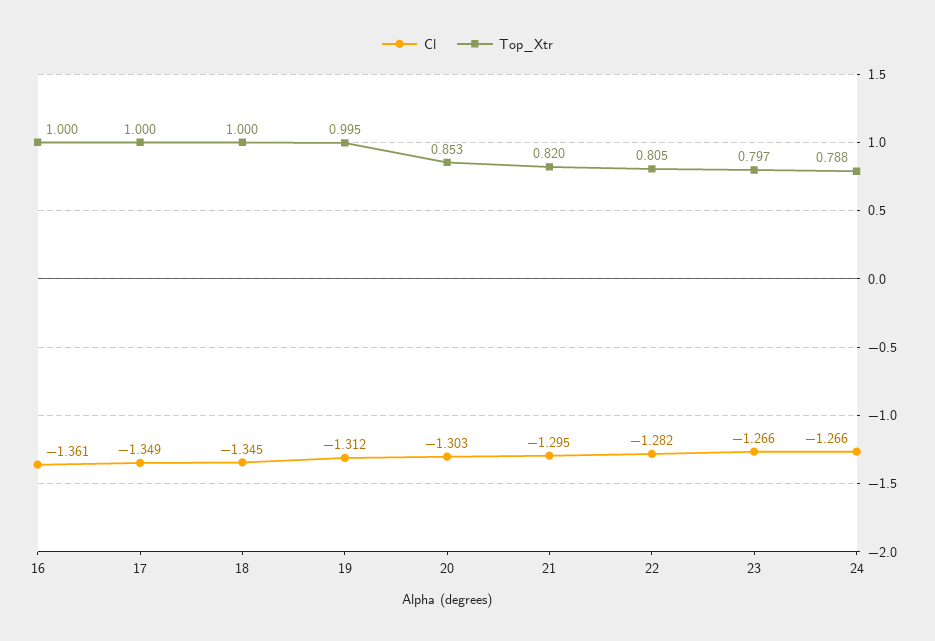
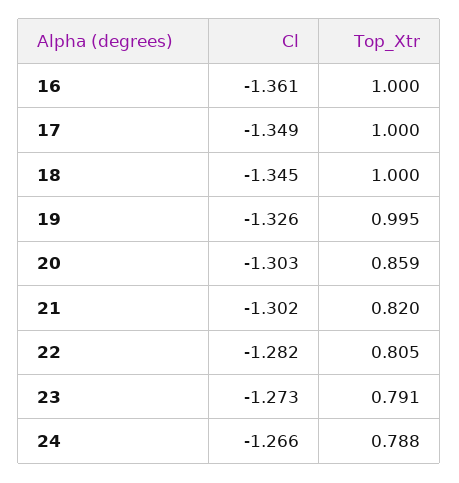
Cl, 19: -1.312 -> -1.326
Top_Xtr, 20: 0.853 -> 0.859
Cl, 21: -1.295 -> -1.302
Cl, 23: -1.266 -> -1.273
Top_Xtr, 23: 0.797 -> 0.791

